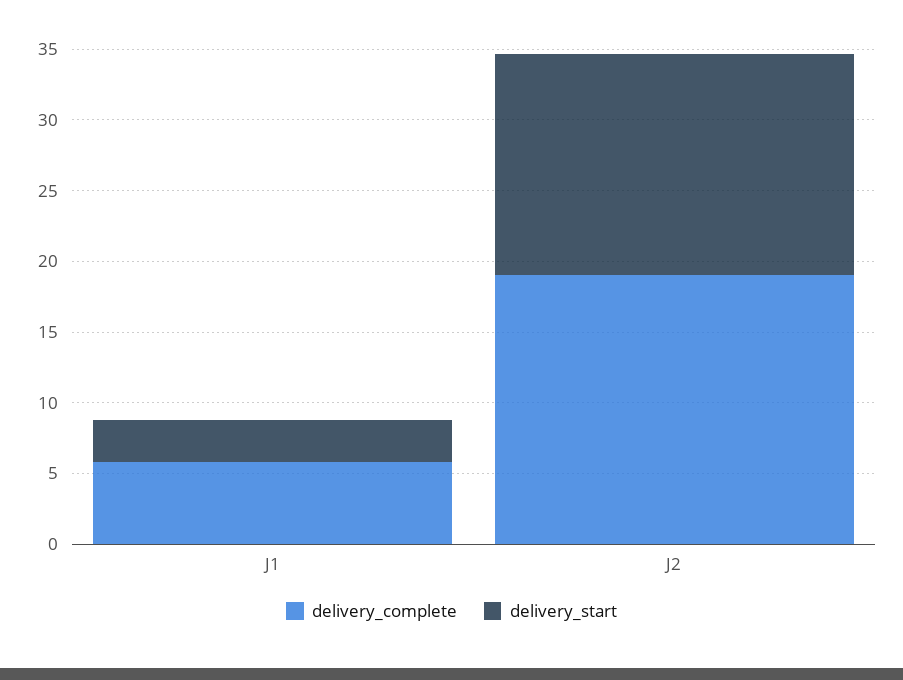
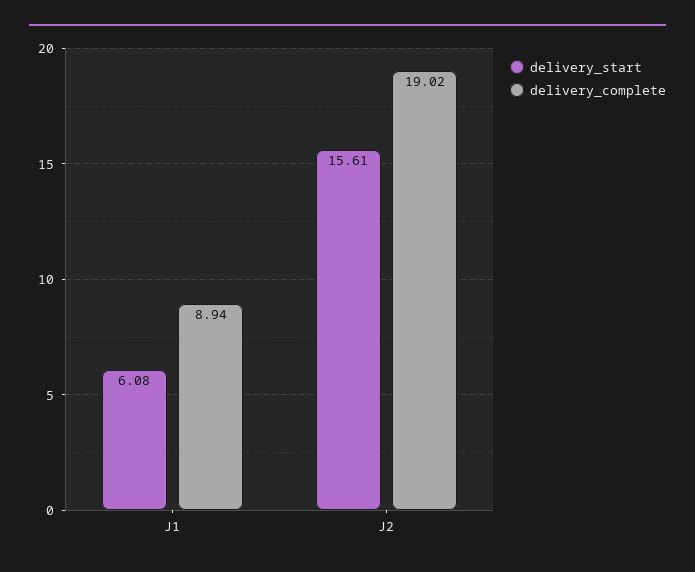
delivery_complete, J1: 6 -> 8.94
delivery_start, J1: 3 -> 6.08

